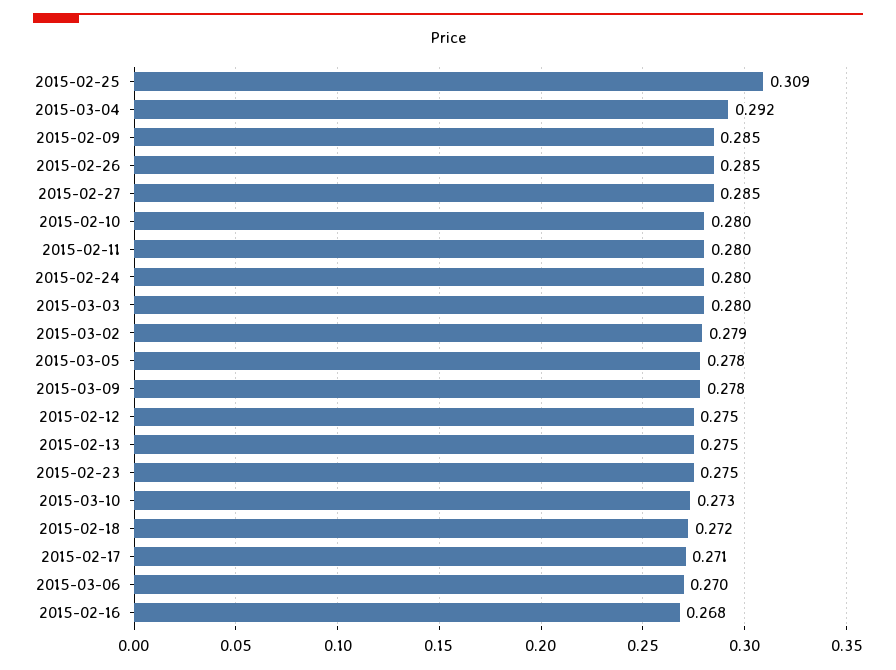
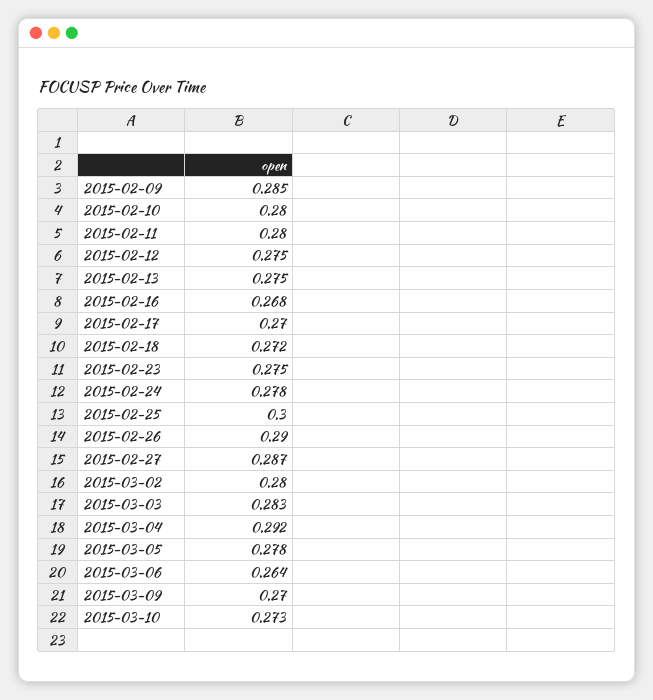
2015-02-25: 0.309 -> 0.3
2015-02-26: 0.285 -> 0.29
2015-02-27: 0.285 -> 0.287
2015-02-24: 0.28 -> 0.278
2015-03-03: 0.28 -> 0.283
2015-03-02: 0.279 -> 0.28
2015-03-09: 0.278 -> 0.27
2015-02-17: 0.271 -> 0.27
2015-03-06: 0.27 -> 0.264

